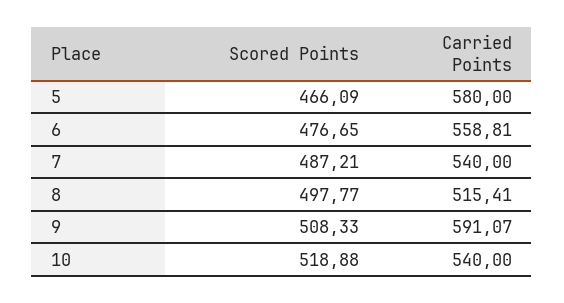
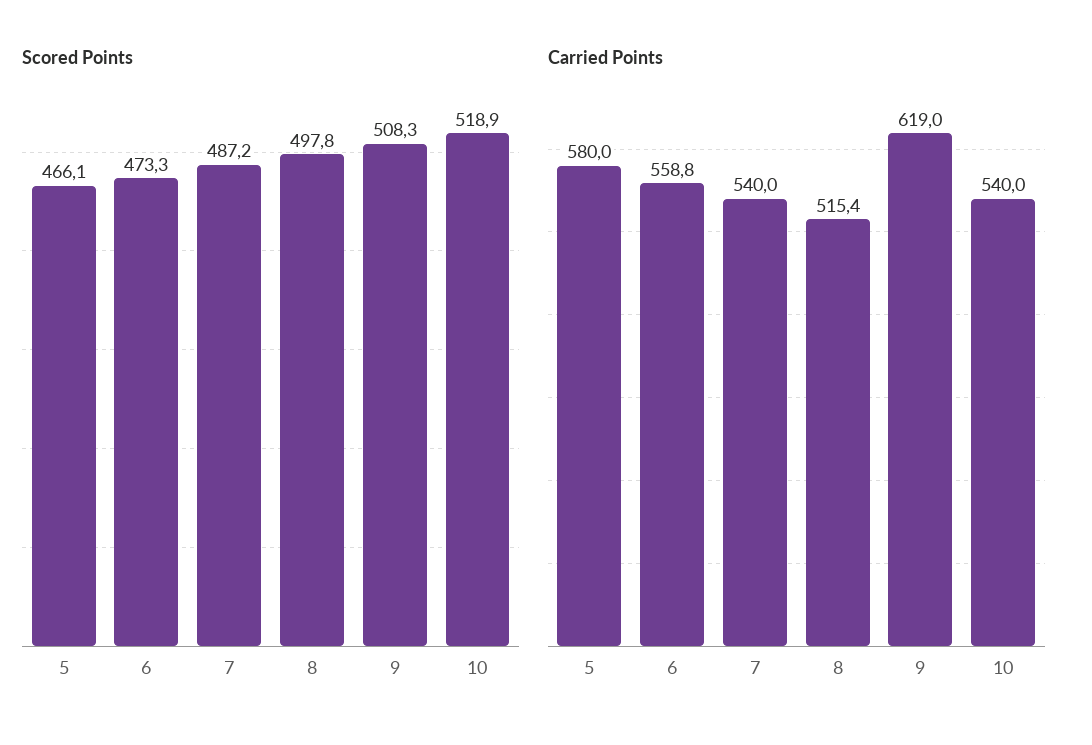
Scored Points, 6: 476.65 -> 473.3
Carried Points, 9: 591.07 -> 619

